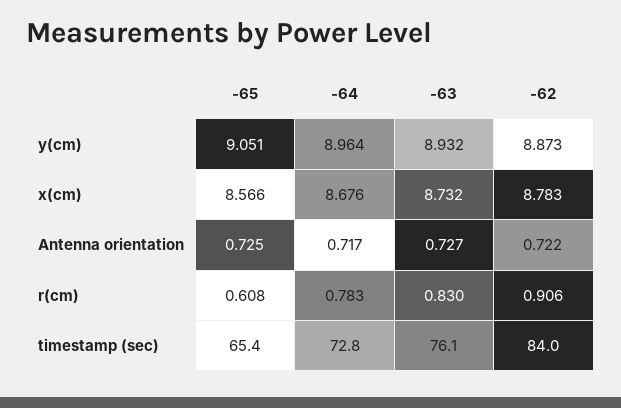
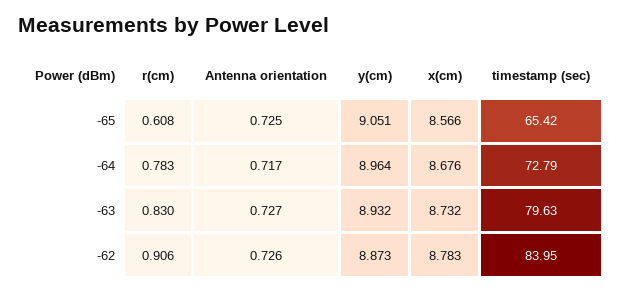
-62, Antenna orientation: 0.722 -> 0.726
-63, timestamp (sec): 76.1 -> 79.63

